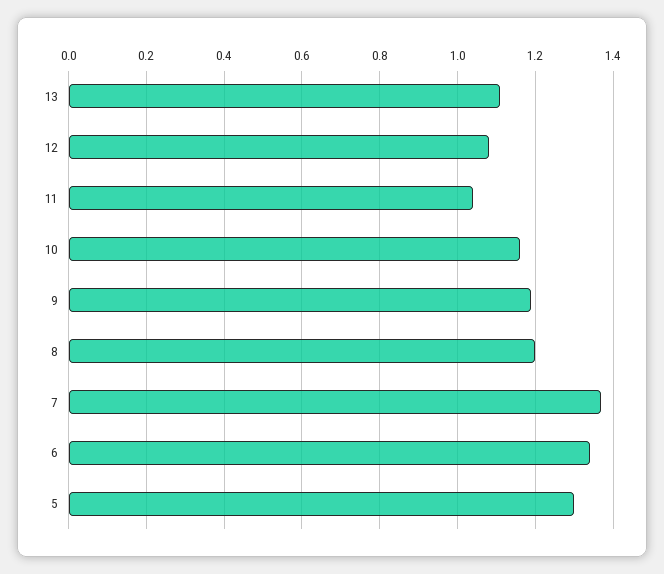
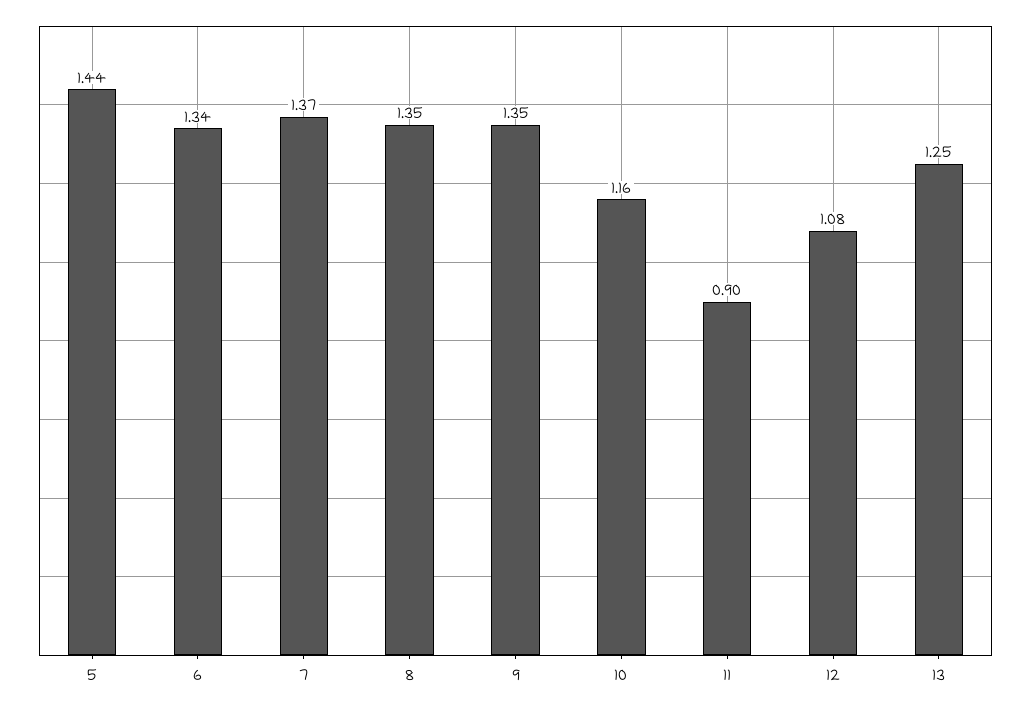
13: 1.1 -> 1.25
11: 1.05 -> 0.9
9: 1.2 -> 1.35
8: 1.2 -> 1.35
5: 1.3 -> 1.44

